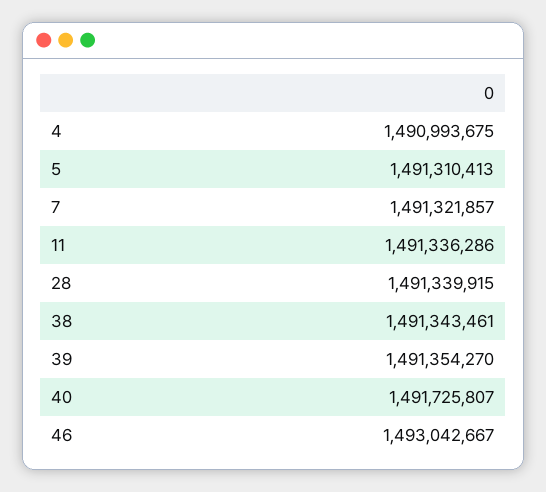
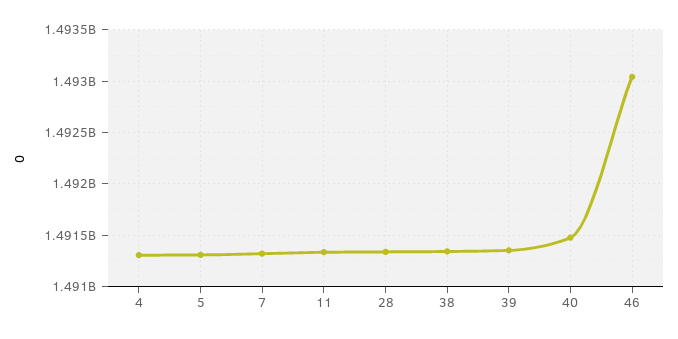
4: 1490993675 -> 1491300000
40: 1491725807 -> 1491500000

